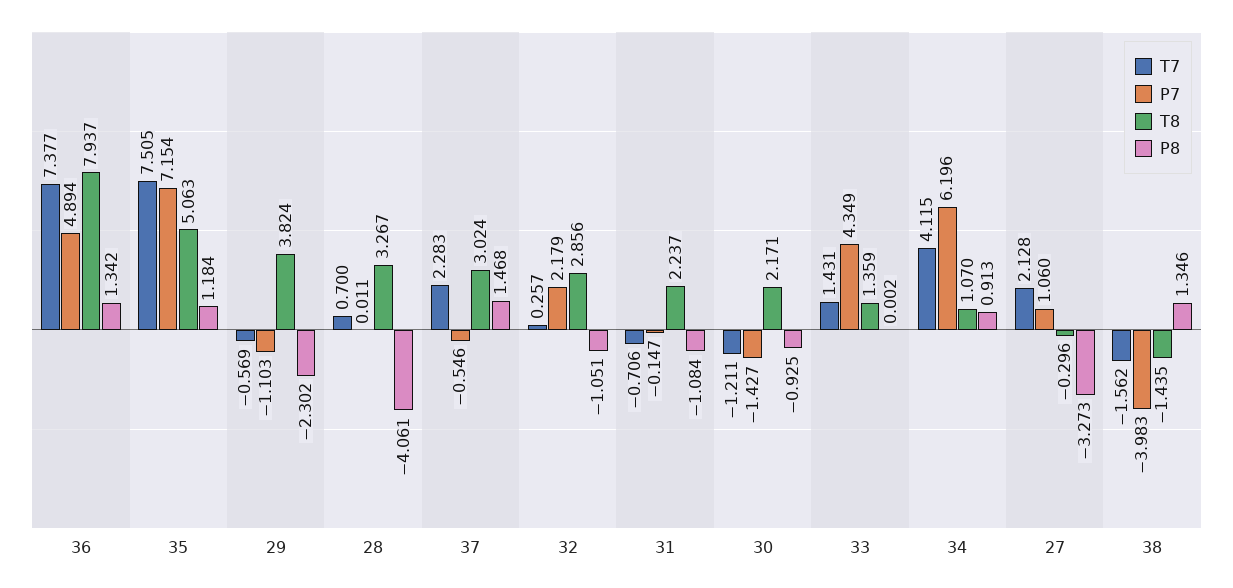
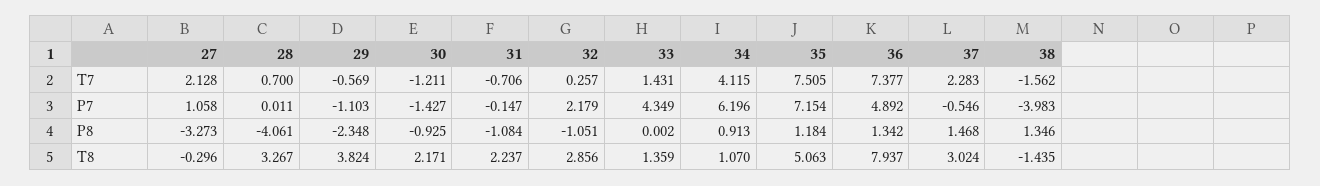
P7, 36: 4.894 -> 4.892
P8, 29: -2.302 -> -2.348
P7, 27: 1.06 -> 1.058

